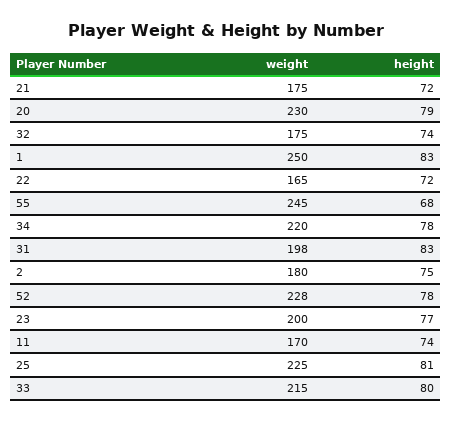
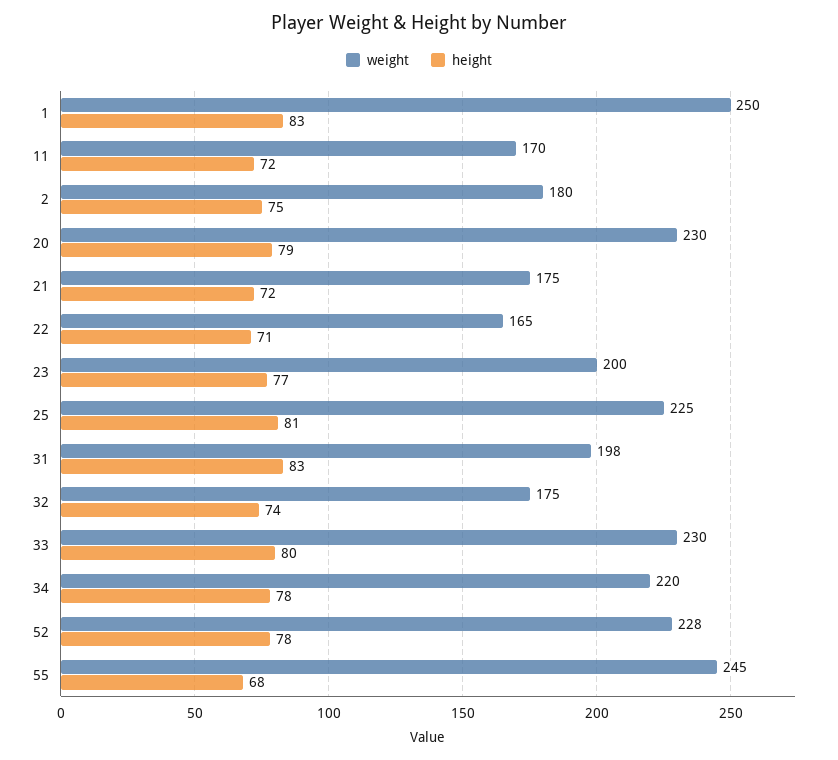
height, 22: 72 -> 71
height, 11: 74 -> 72
weight, 33: 215 -> 230

